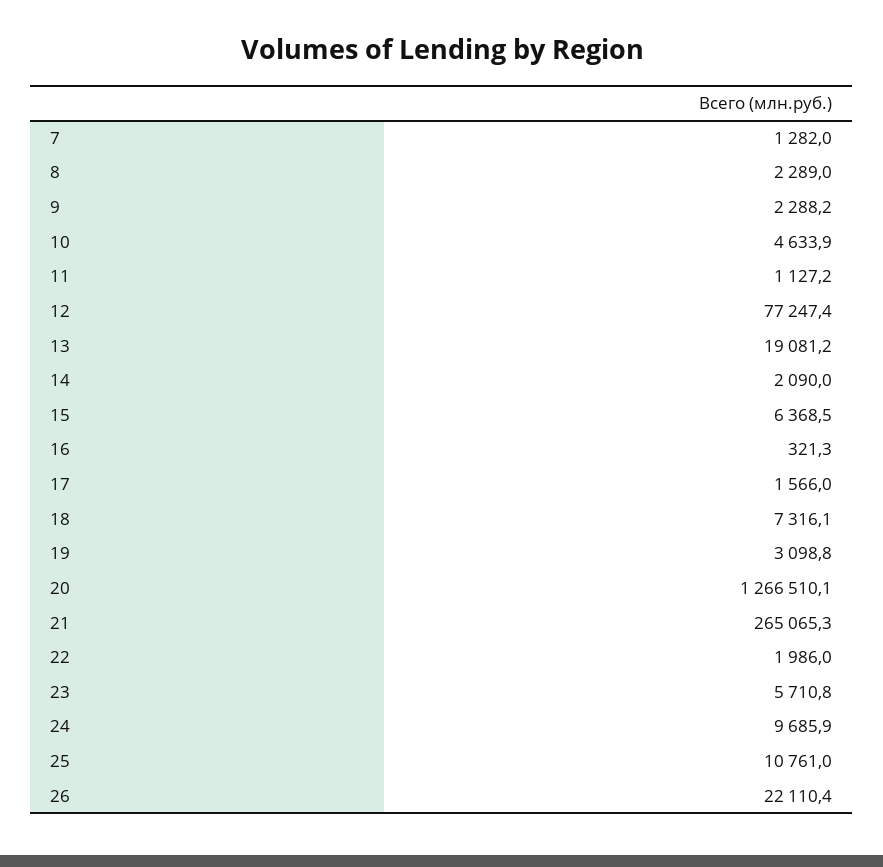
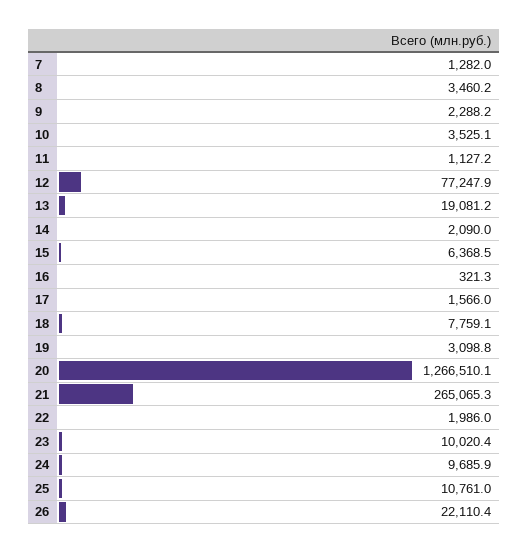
8: 2289 -> 3460.2
10: 4633.9 -> 3525.1
12: 77247.4 -> 77247.9
18: 7316.1 -> 7759.1
23: 5710.8 -> 10020.4

